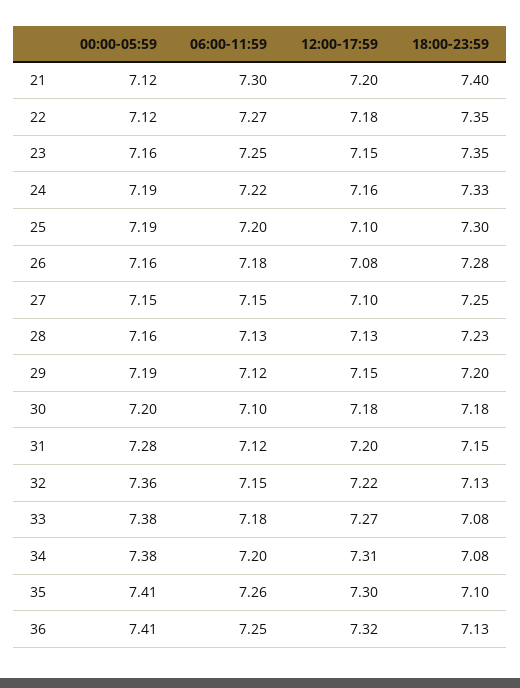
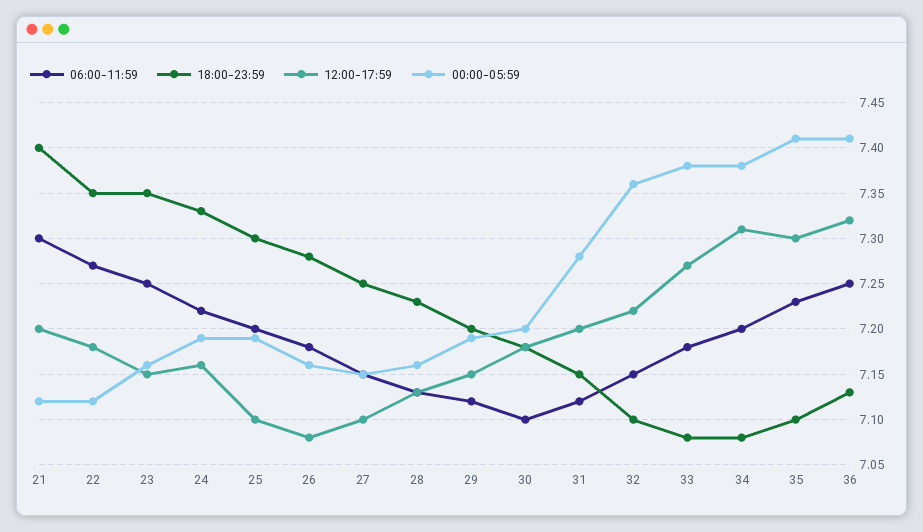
18:00-23:59, 32: 7.13 -> 7.1
06:00-11:59, 35: 7.26 -> 7.23

